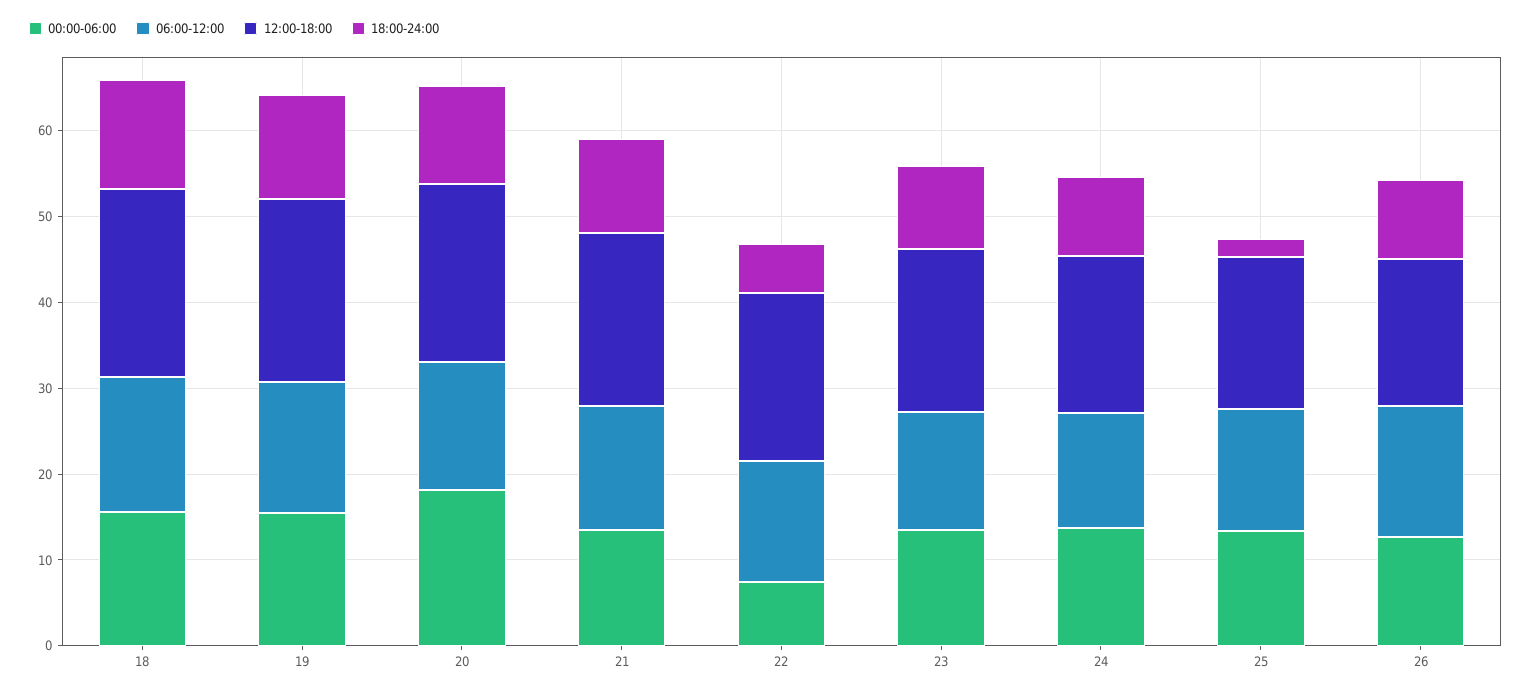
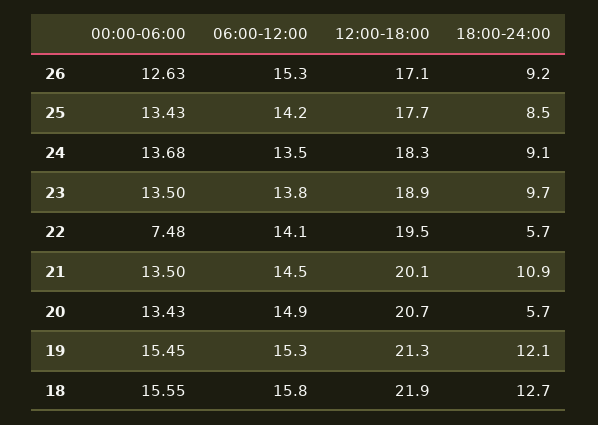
00:00-06:00, 20: 18 -> 13.43
18:00-24:00, 20: 12 -> 5.7
18:00-24:00, 25: 2 -> 8.5

